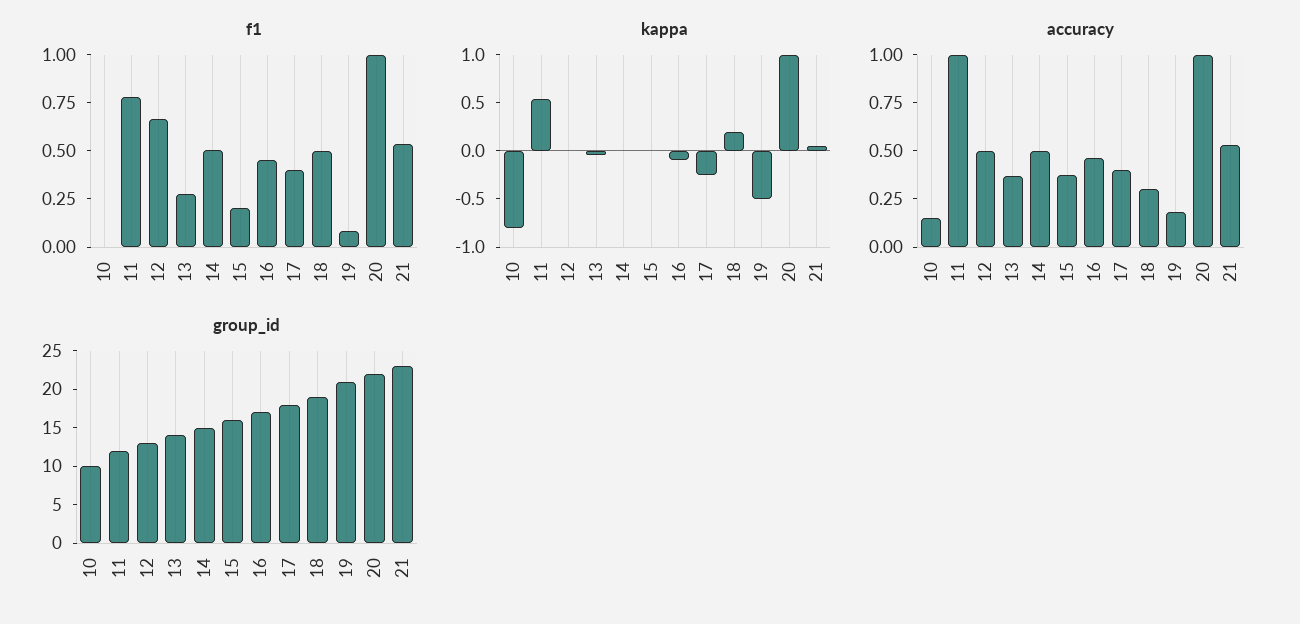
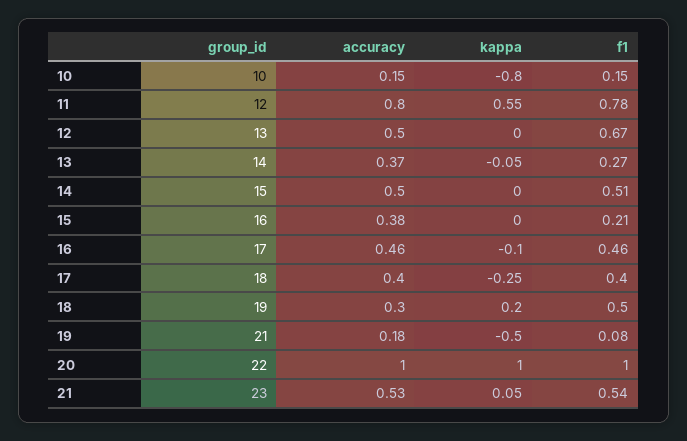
f1, 10: 0 -> 0.15
accuracy, 11: 1 -> 0.8

